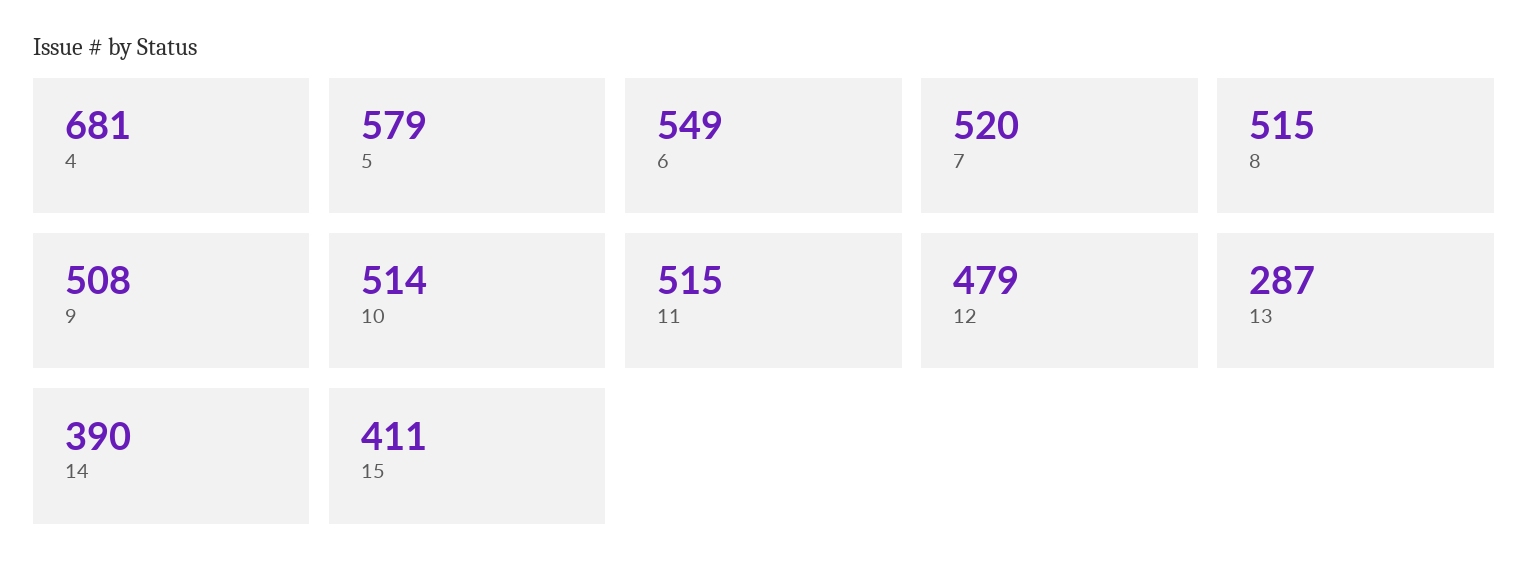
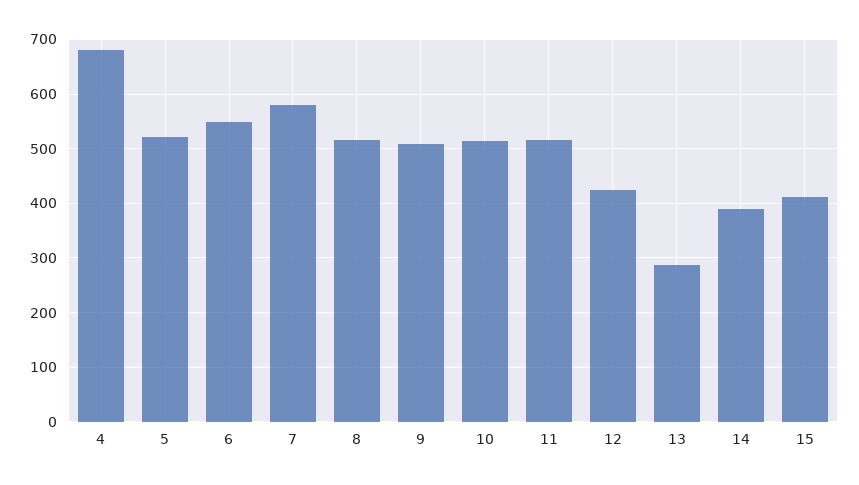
5: 579 -> 520
7: 520 -> 580
12: 479 -> 420

